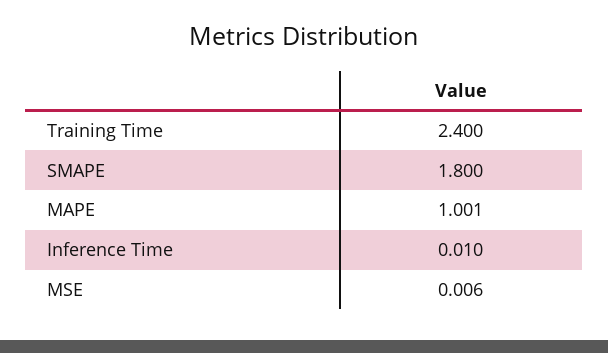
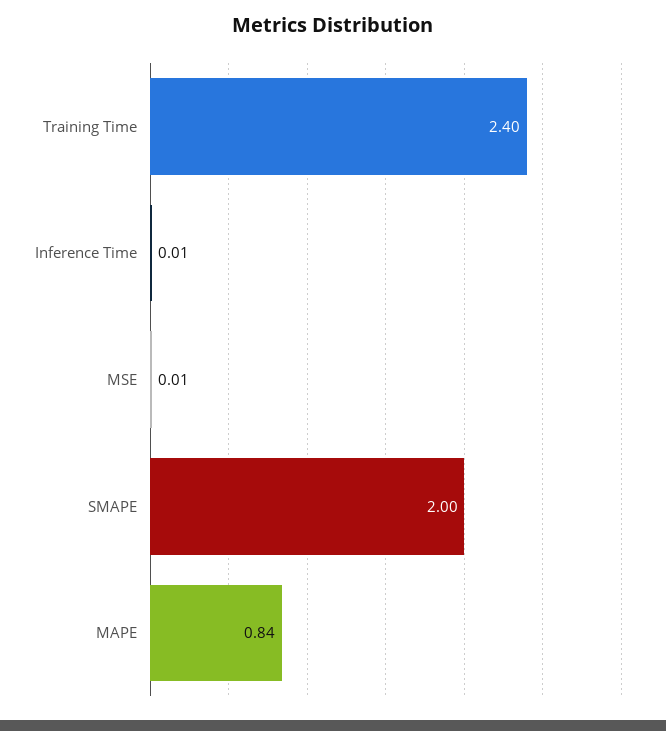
SMAPE: 1.8 -> 2
MAPE: 1.001 -> 0.84

